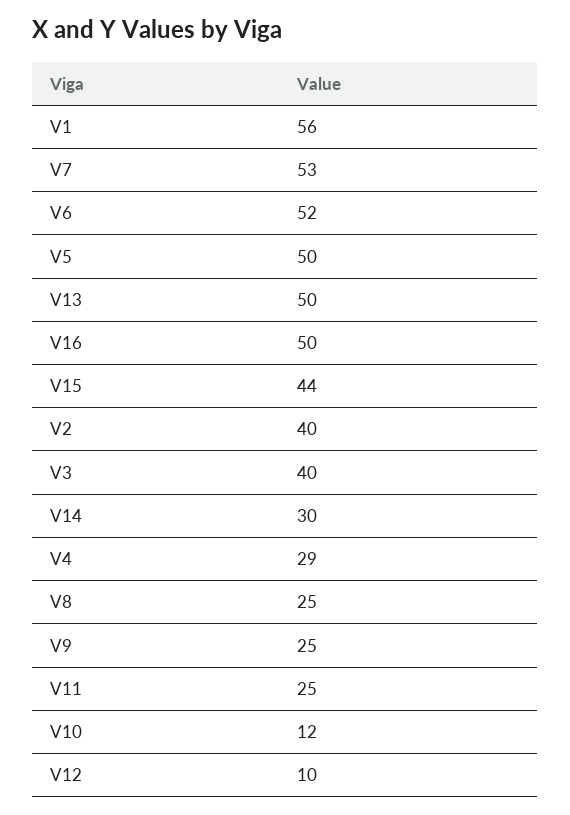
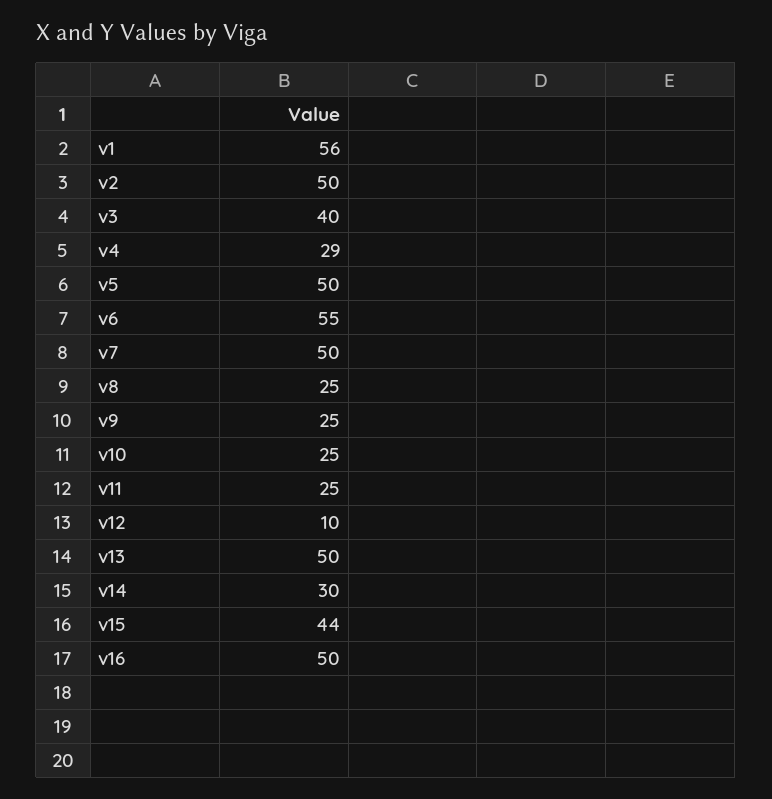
V7: 53 -> 50
V6: 52 -> 55
V2: 40 -> 50
V10: 12 -> 25

